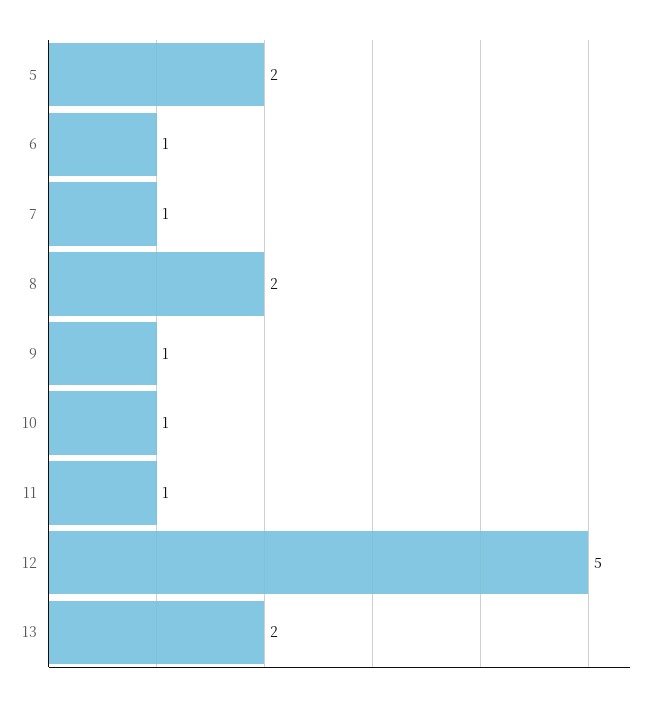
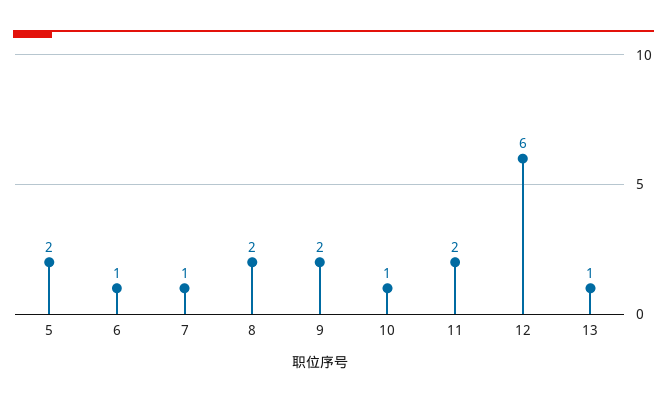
9: 1 -> 2
11: 1 -> 2
12: 5 -> 6
13: 2 -> 1

